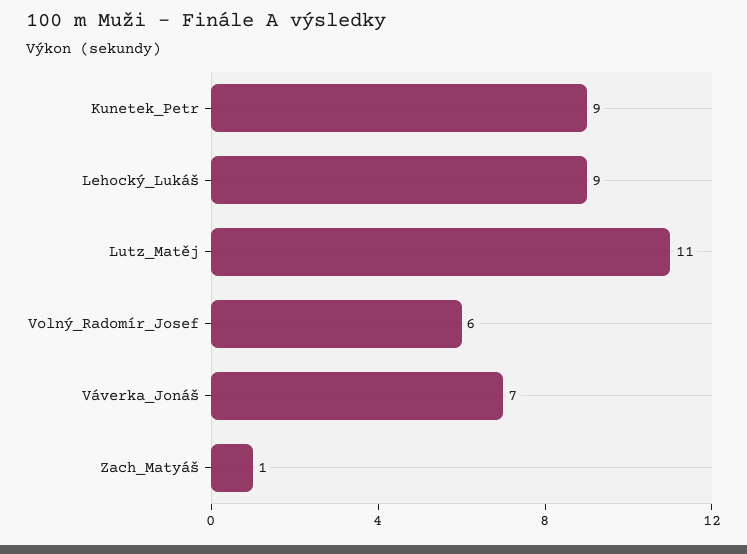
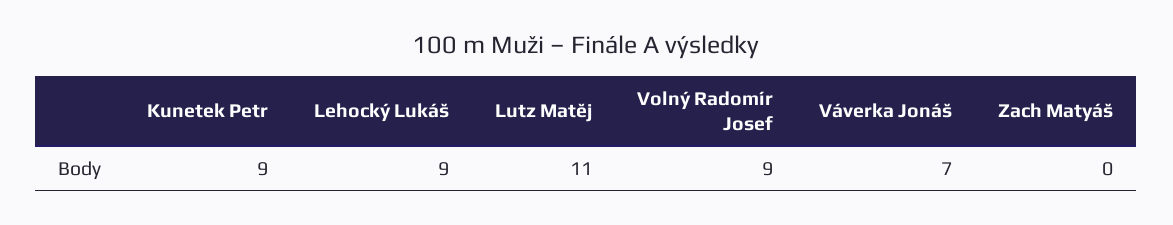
Volný_Radomír_Josef: 6 -> 9
Zach_Matyáš: 1 -> 0

